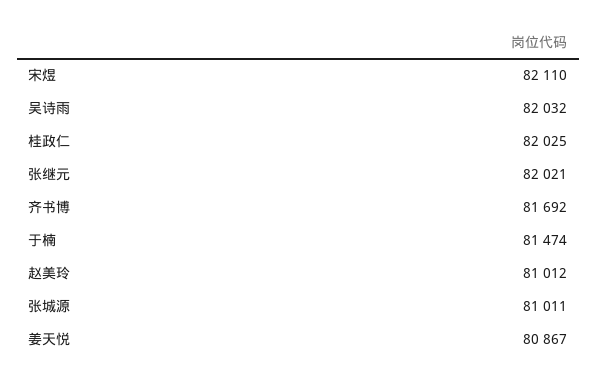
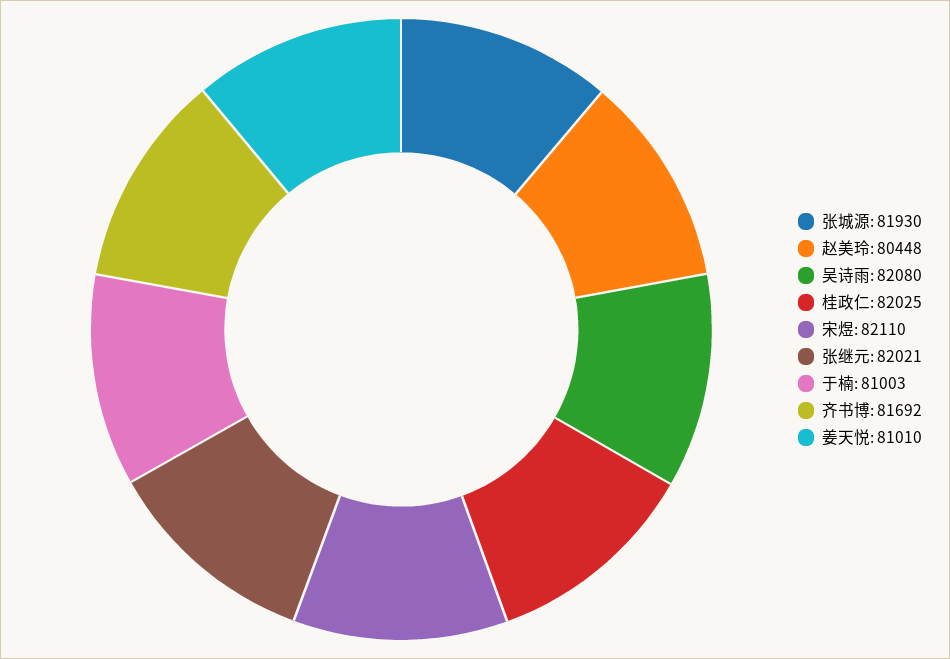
吴诗雨: 82032 -> 82080
于楠: 81474 -> 81003
赵美玲: 81012 -> 80448
张城源: 81011 -> 81930
姜天悦: 80867 -> 81010

